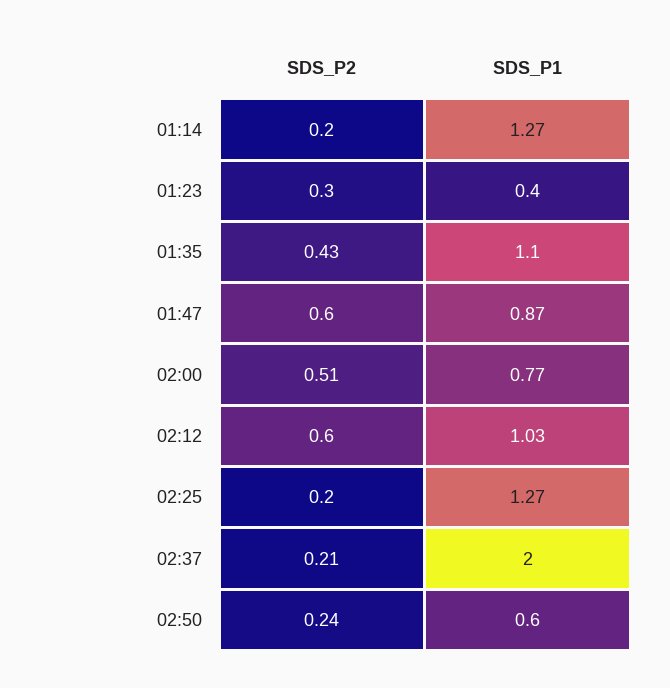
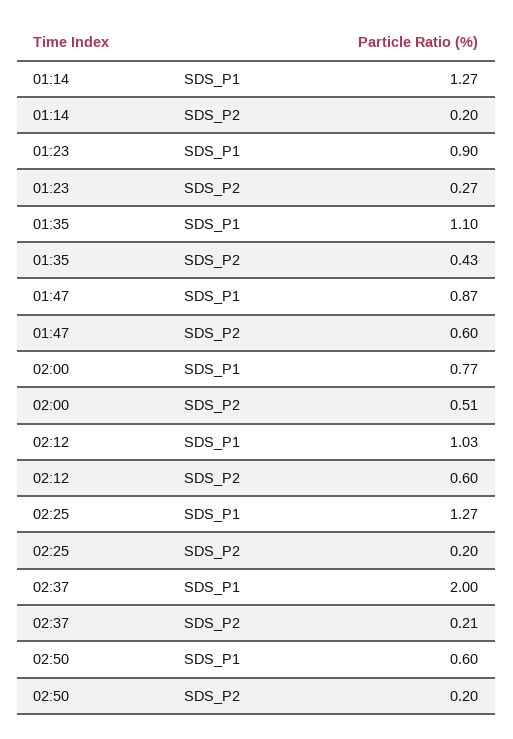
SDS_P2, 01:23: 0.3 -> 0.27
SDS_P1, 01:23: 0.4 -> 0.9
SDS_P2, 02:50: 0.24 -> 0.2

